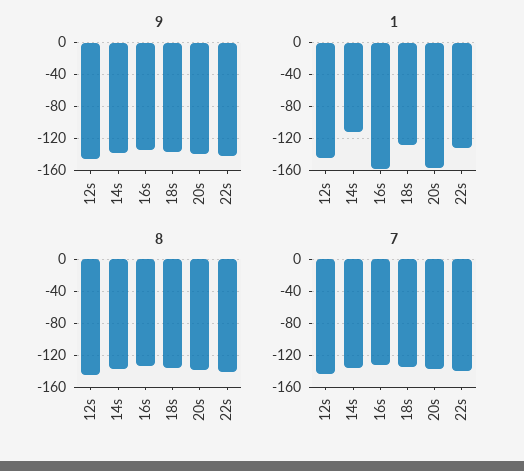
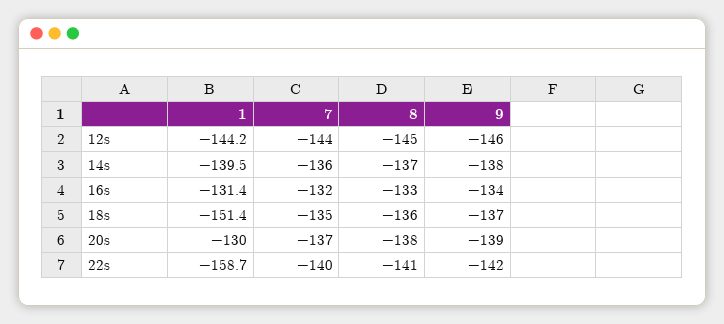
1, 14s: -110 -> -139.5
1, 16s: -160 -> -131.4
1, 18s: -130 -> -151.4
1, 20s: -160 -> -130
1, 22s: -130 -> -158.7

